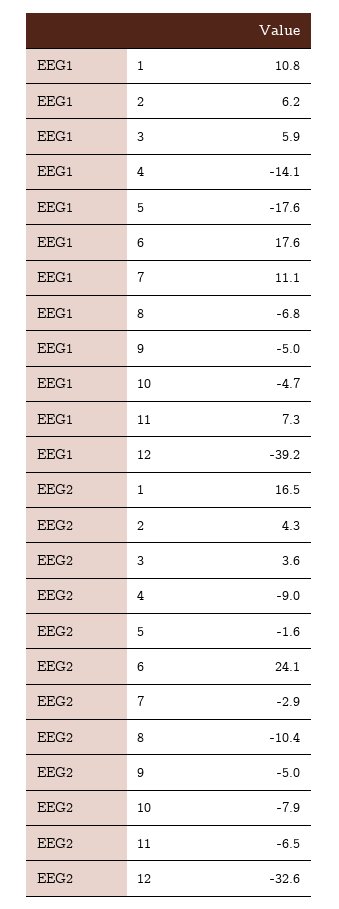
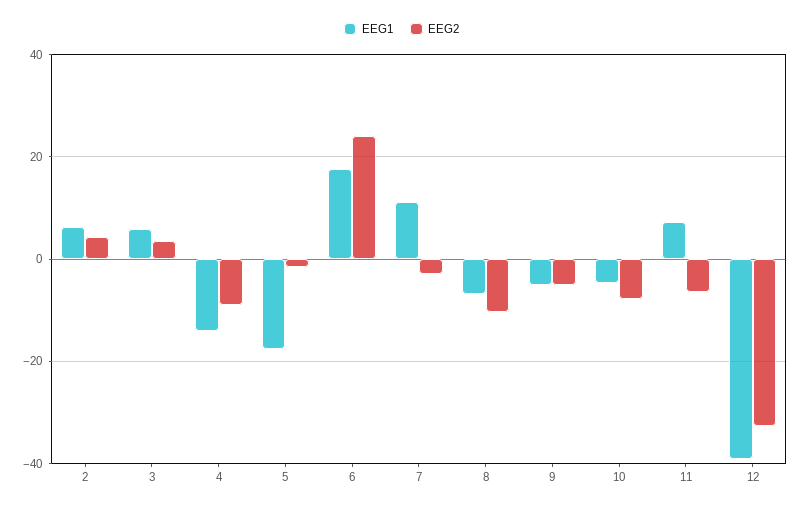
EEG1, 1: 10.8 -> none
EEG2, 1: 16.5 -> none

